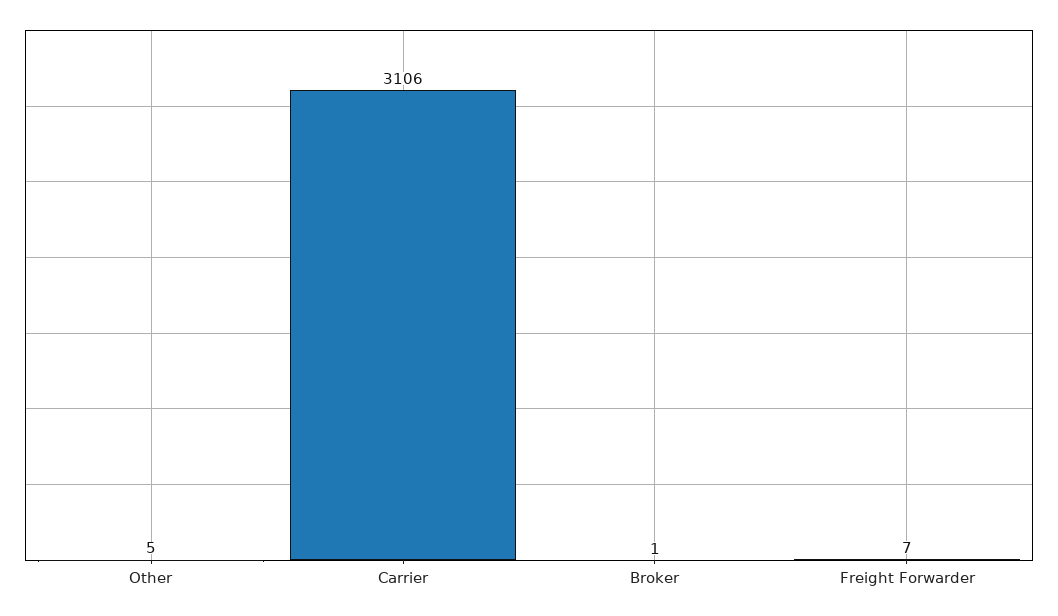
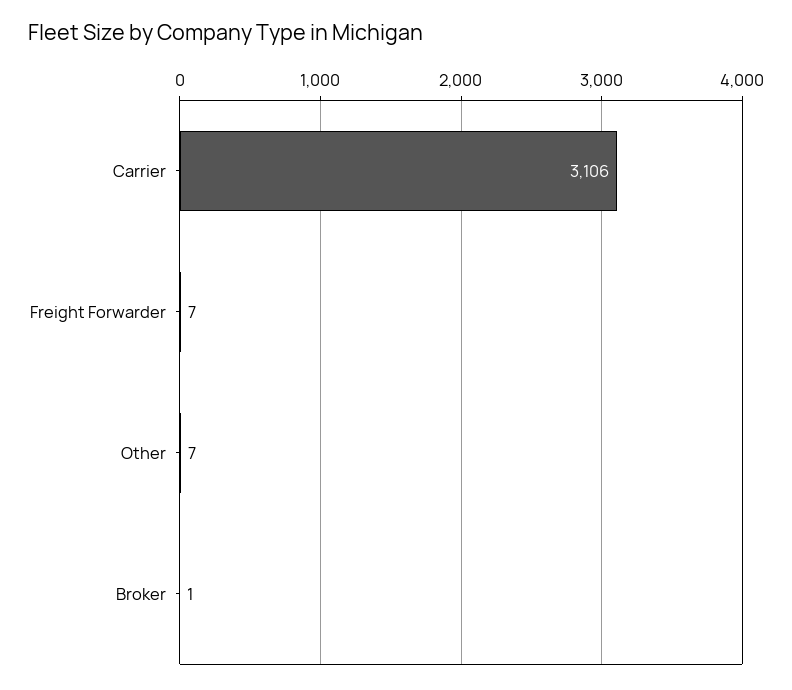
Other: 5 -> 7

